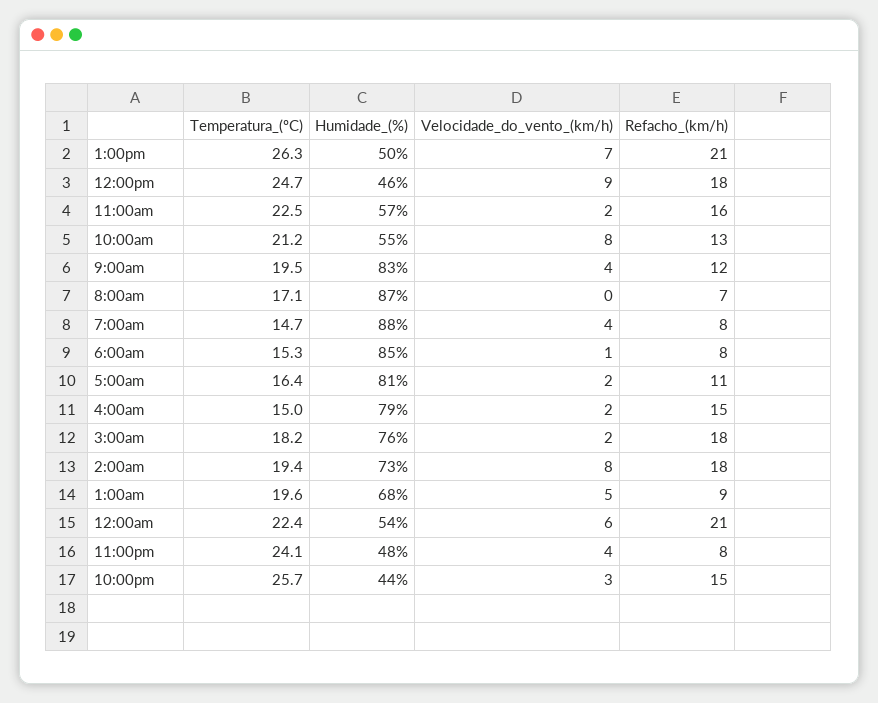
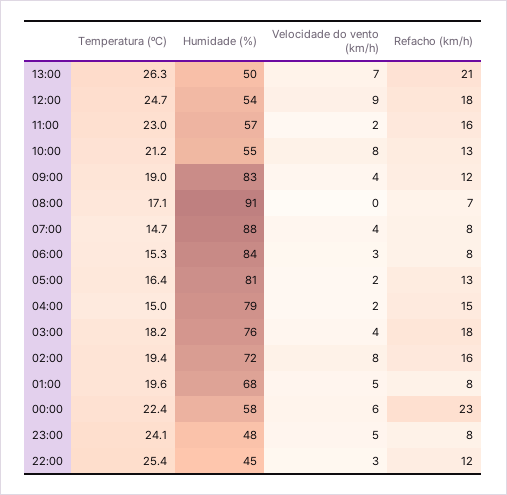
Humidade_(%), 12:00pm: 46 -> 54
Temperatura_(ºC), 11:00am: 22.5 -> 23
Temperatura_(ºC), 9:00am: 19.5 -> 19
Humidade_(%), 8:00am: 87 -> 91
Humidade_(%), 6:00am: 85 -> 84
Velocidade_do_vento_(km/h), 6:00am: 1 -> 3
Refacho_(km/h), 5:00am: 11 -> 13
Velocidade_do_vento_(km/h), 3:00am: 2 -> 4
Humidade_(%), 2:00am: 73 -> 72
Refacho_(km/h), 2:00am: 18 -> 16
Refacho_(km/h), 1:00am: 9 -> 8
Humidade_(%), 12:00am: 54 -> 58
Refacho_(km/h), 12:00am: 21 -> 23
Velocidade_do_vento_(km/h), 11:00pm: 4 -> 5
Temperatura_(ºC), 10:00pm: 25.7 -> 25.4
Humidade_(%), 10:00pm: 44 -> 45
Refacho_(km/h), 10:00pm: 15 -> 12

